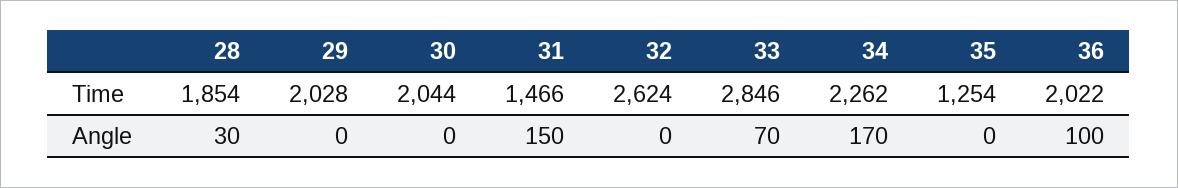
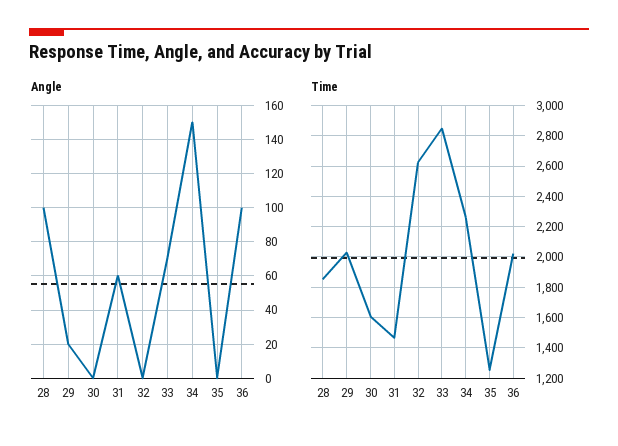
Time, 30: 2044 -> 1600
Angle, 28: 30 -> 100
Angle, 29: 0 -> 20
Angle, 31: 150 -> 60
Angle, 34: 170 -> 150

